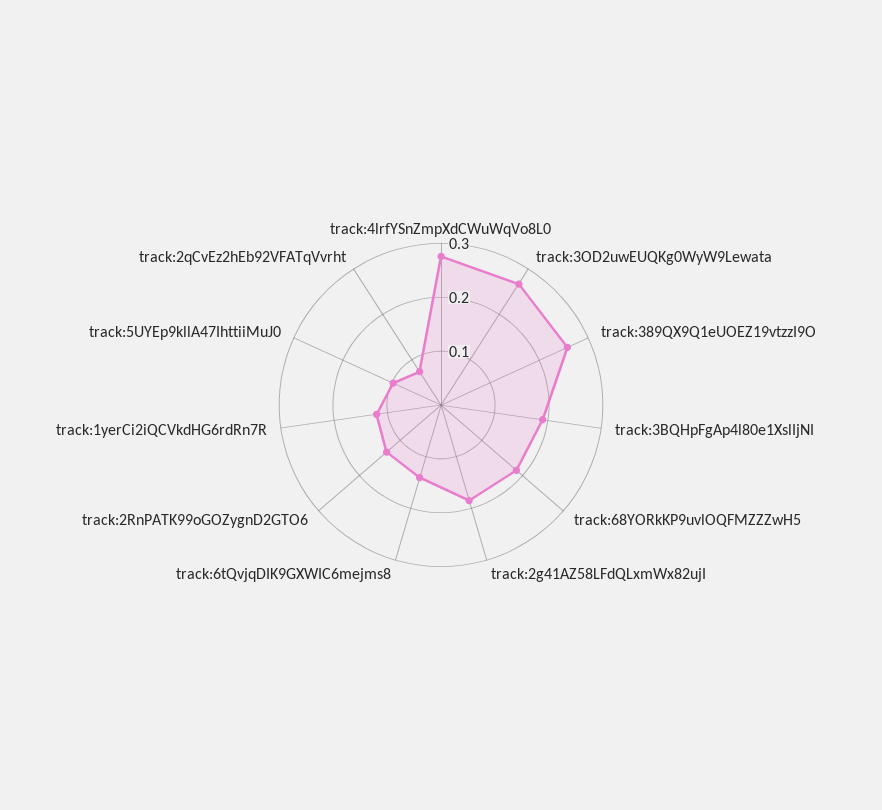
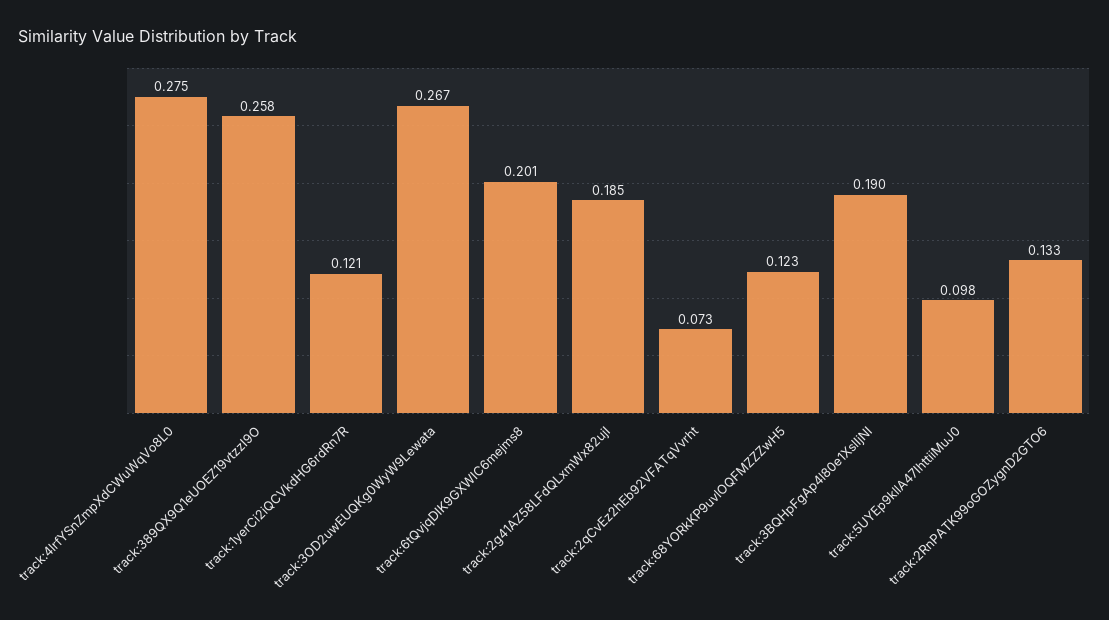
track:68YORkKP9uvlOQFMZZZwH5: 0.18 -> 0.123
track:6tQvjqDIK9GXWIC6mejms8: 0.14 -> 0.201

